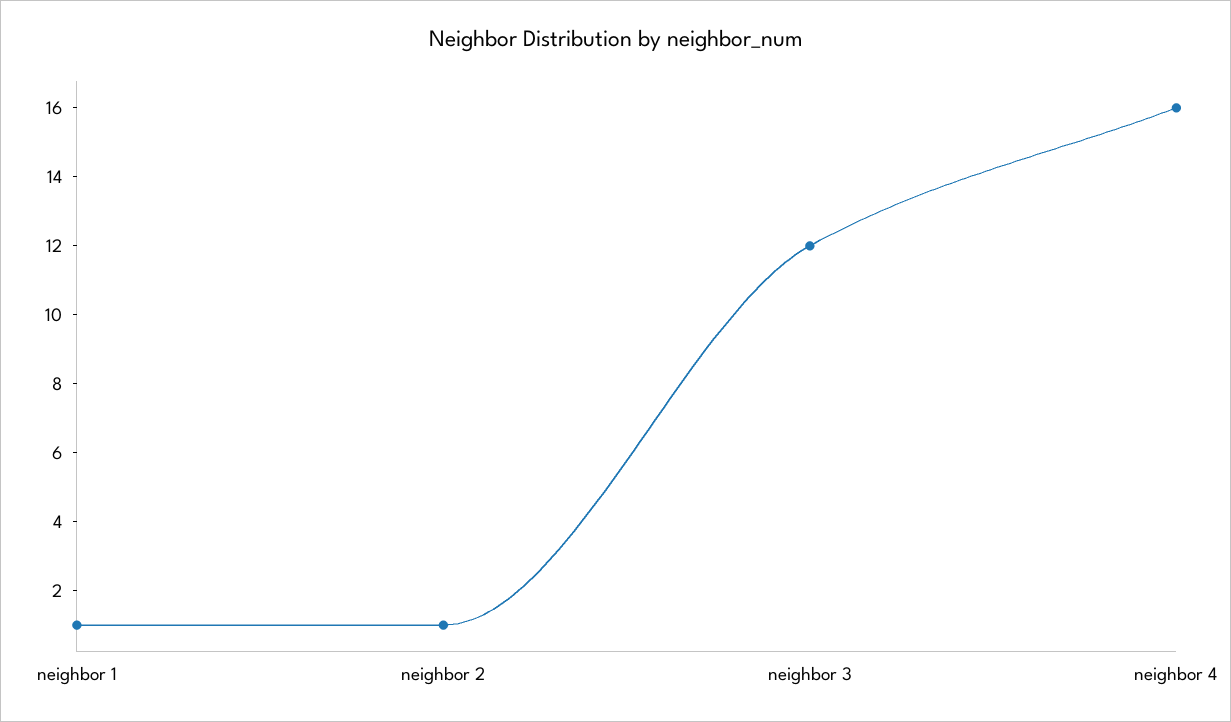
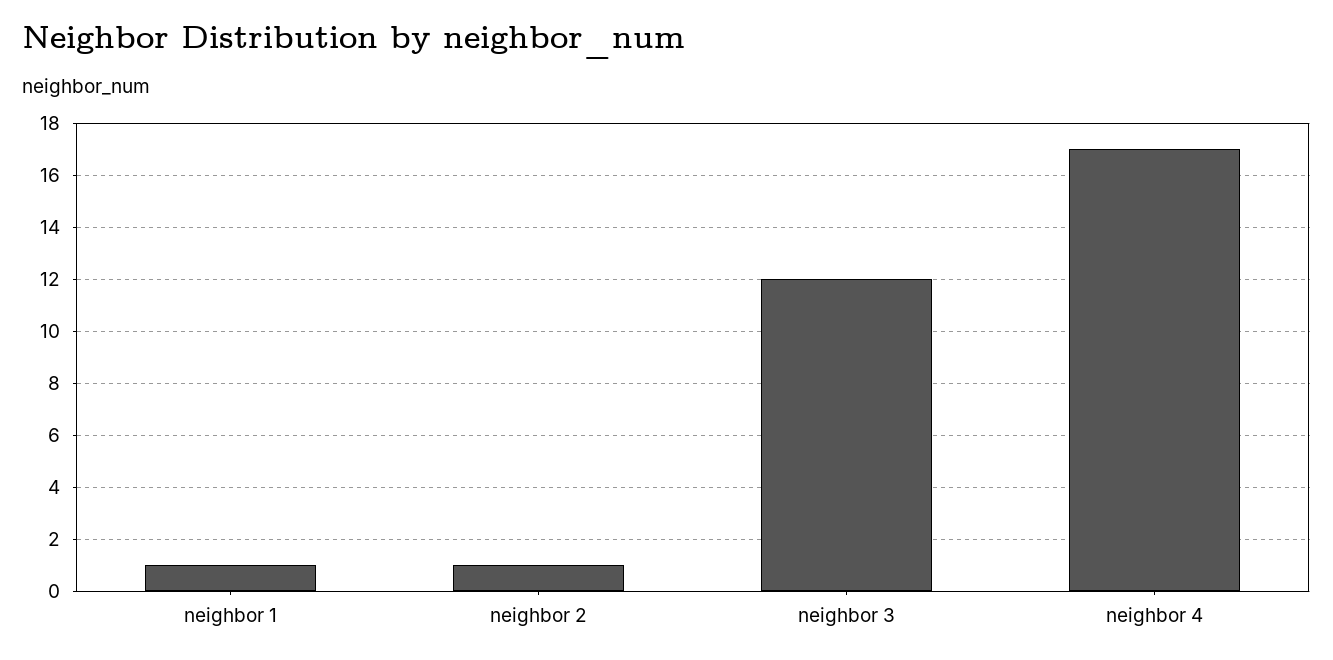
neighbor 4: 16 -> 17

